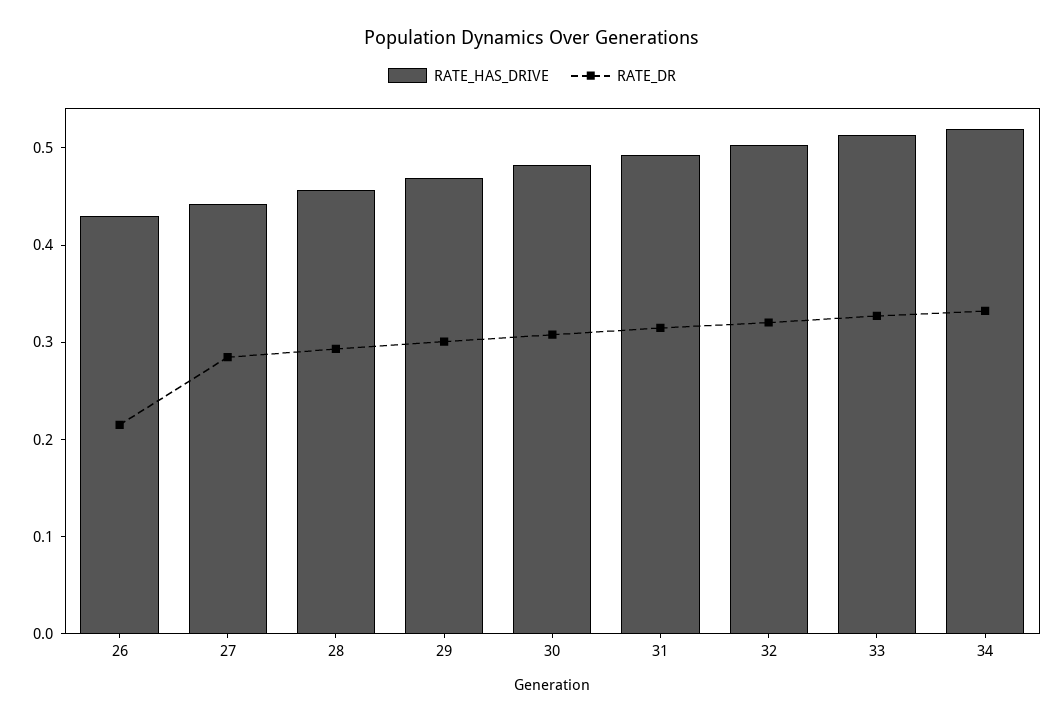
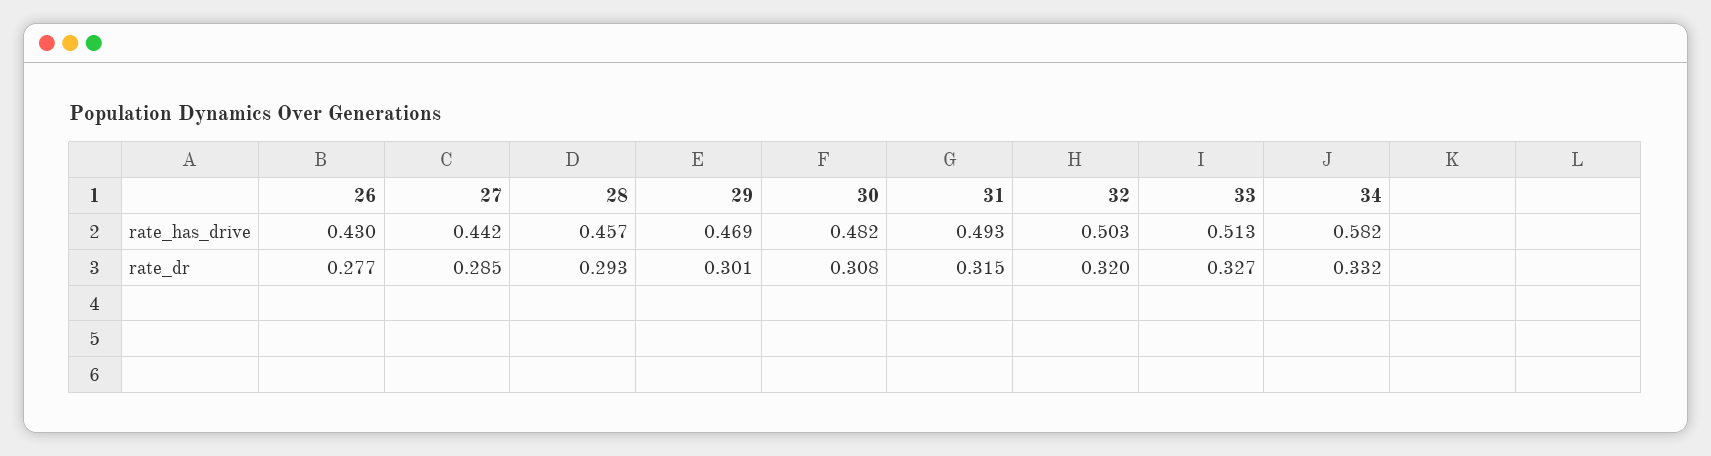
RATE_DR, 26: 0.22 -> 0.277
RATE_HAS_DRIVE, 34: 0.52 -> 0.582

